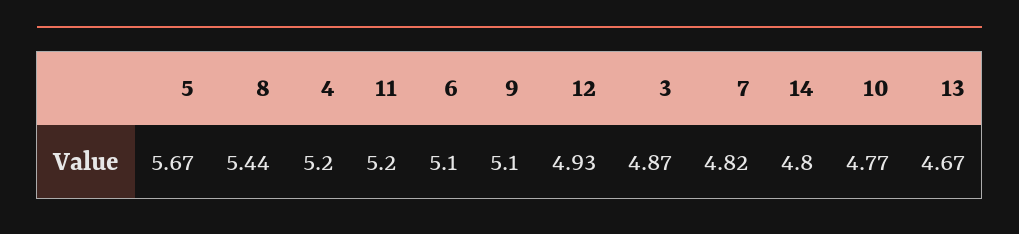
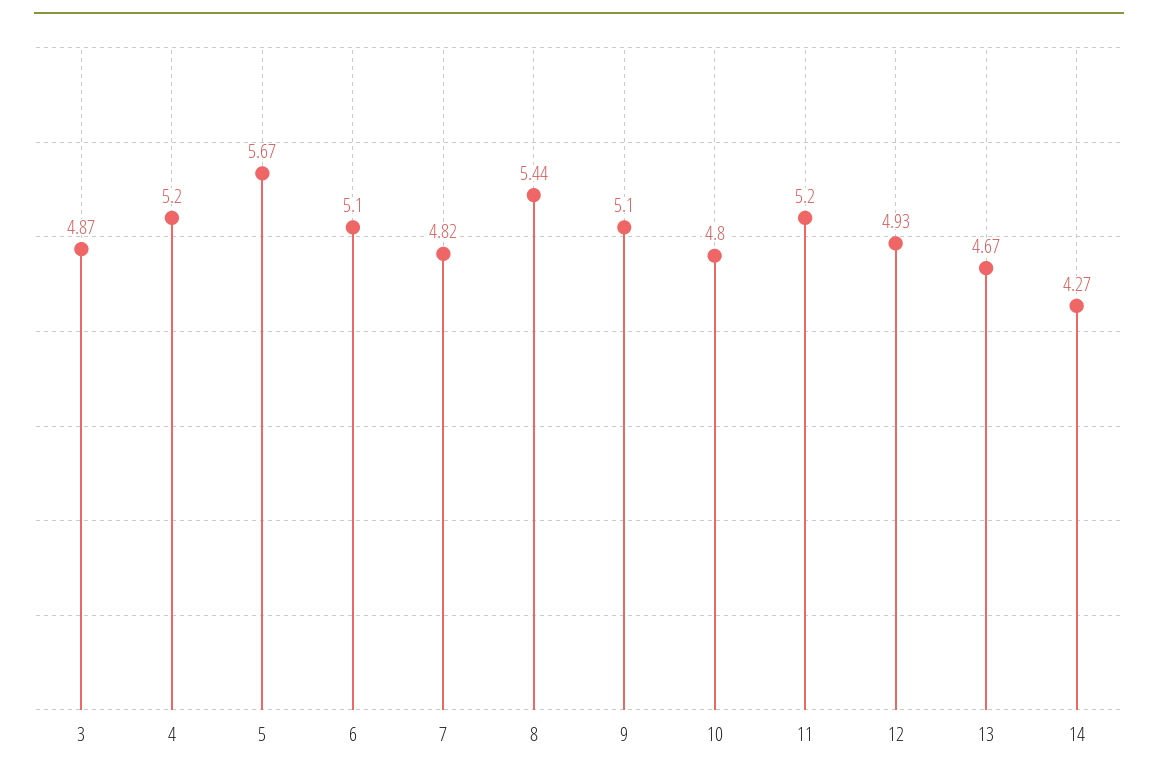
14: 4.8 -> 4.27
10: 4.77 -> 4.8

